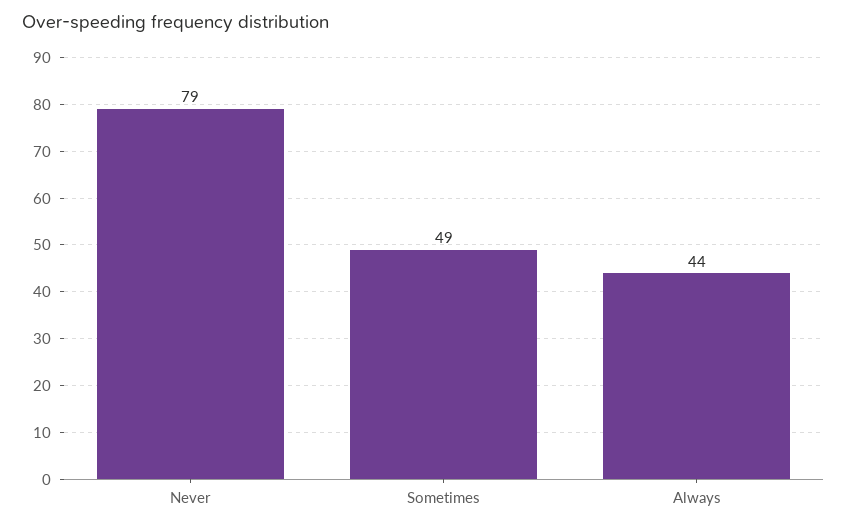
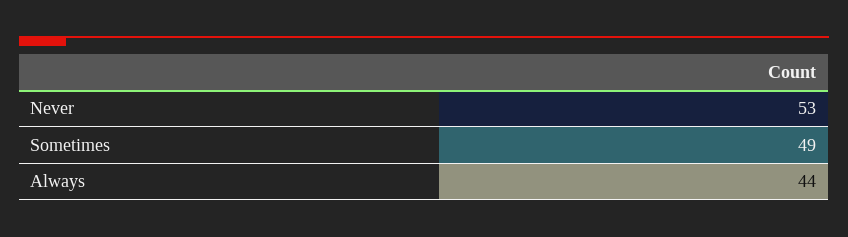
Never: 79 -> 53

